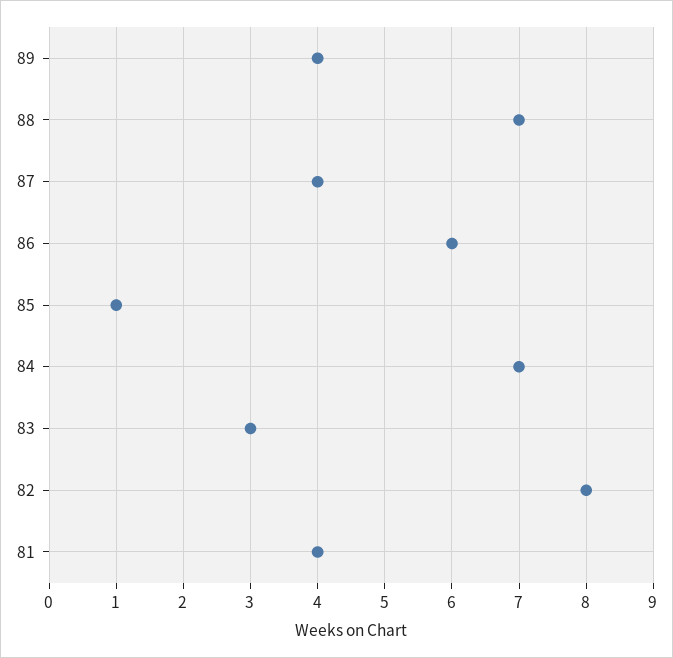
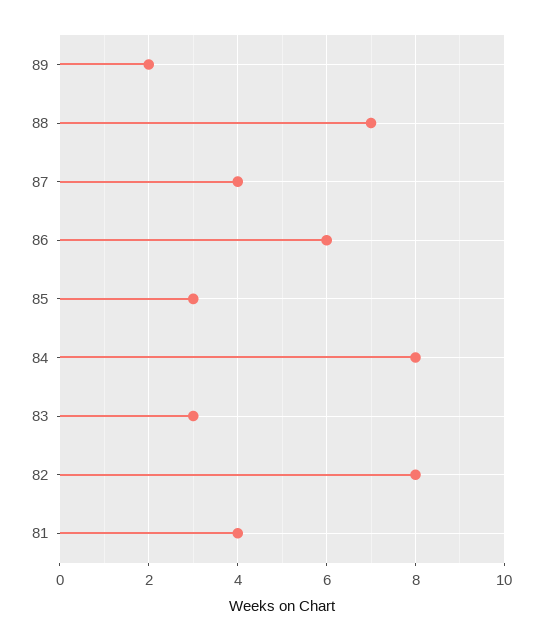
89: 4 -> 2
85: 1 -> 3
84: 7 -> 8

